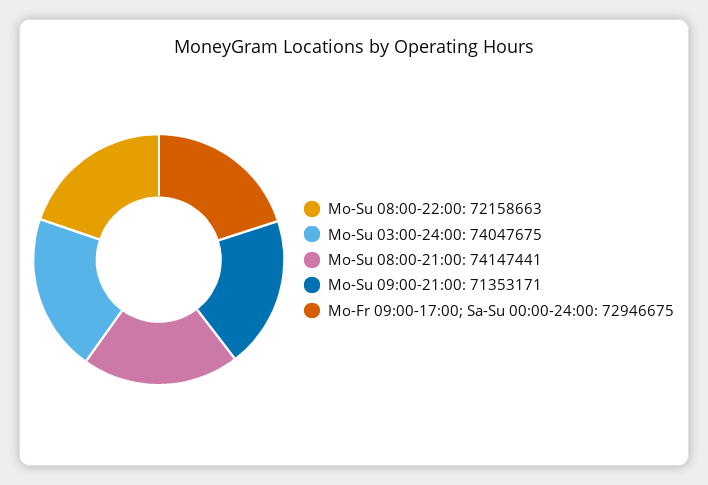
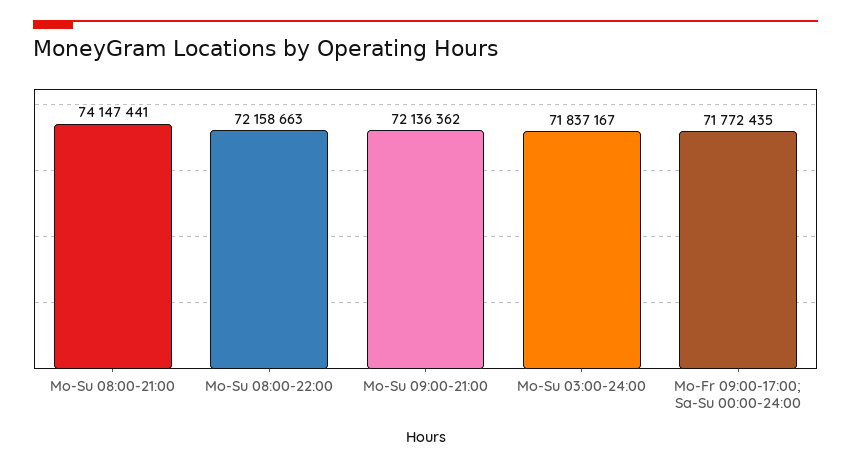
Mo-Su 03:00-24:00: 74047675 -> 71837167
Mo-Su 09:00-21:00: 71353171 -> 72136362
Mo-Fr 09:00-17:00; Sa-Su 00:00-24:00: 72946675 -> 71772435

